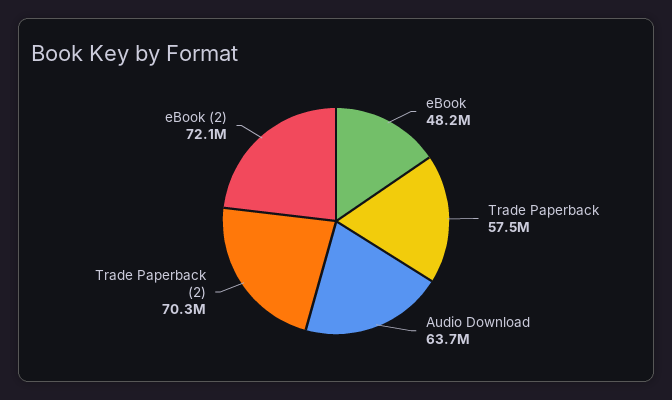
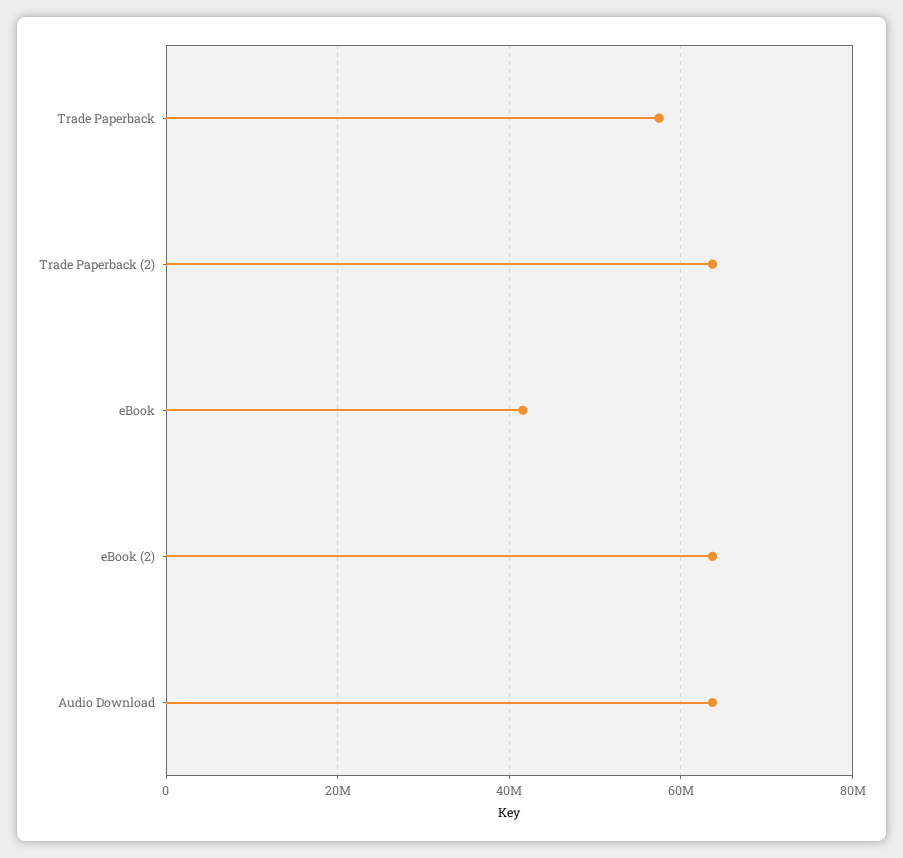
eBook: 48200000 -> 42000000
Trade Paperback (2): 70300000 -> 64000000
eBook (2): 72100000 -> 64000000

